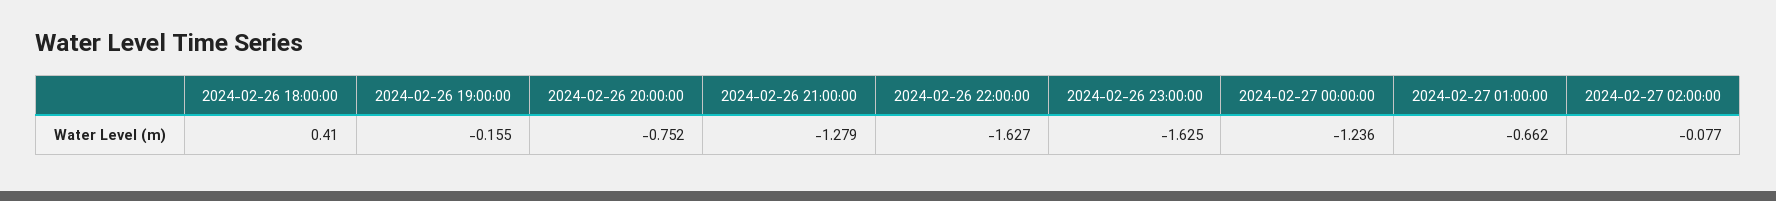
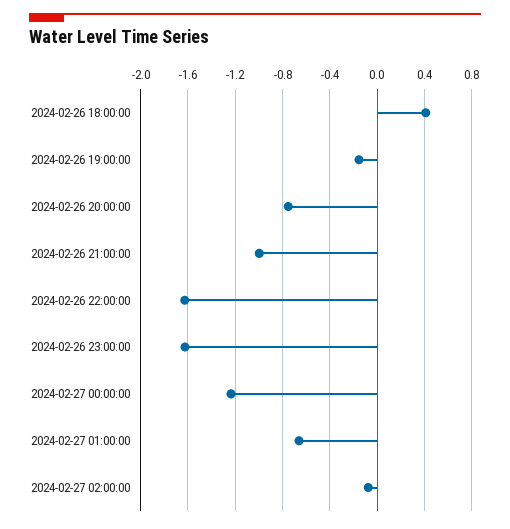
2024-02-26 21:00:00: -1.279 -> -1

